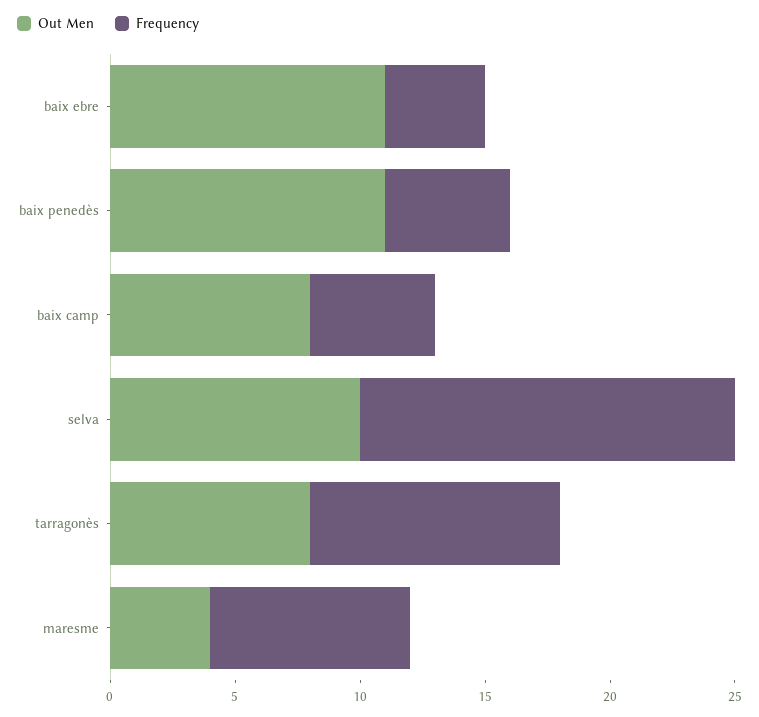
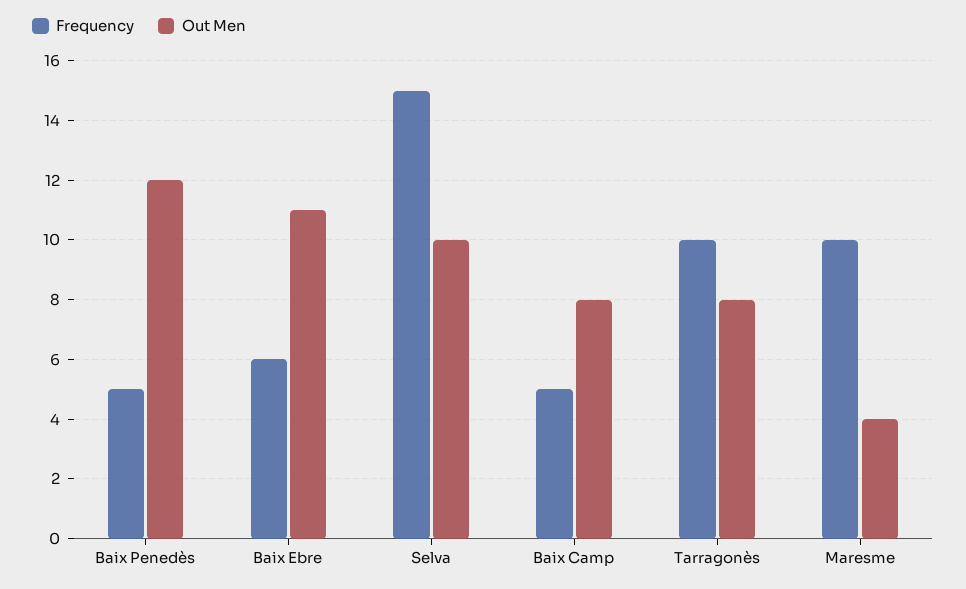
Frequency, baix ebre: 4 -> 6
Out Men, baix penedès: 11 -> 12
Frequency, maresme: 8 -> 10

